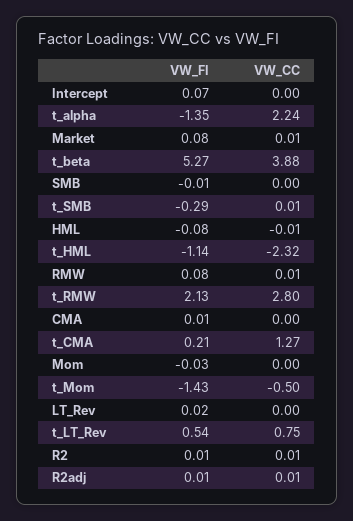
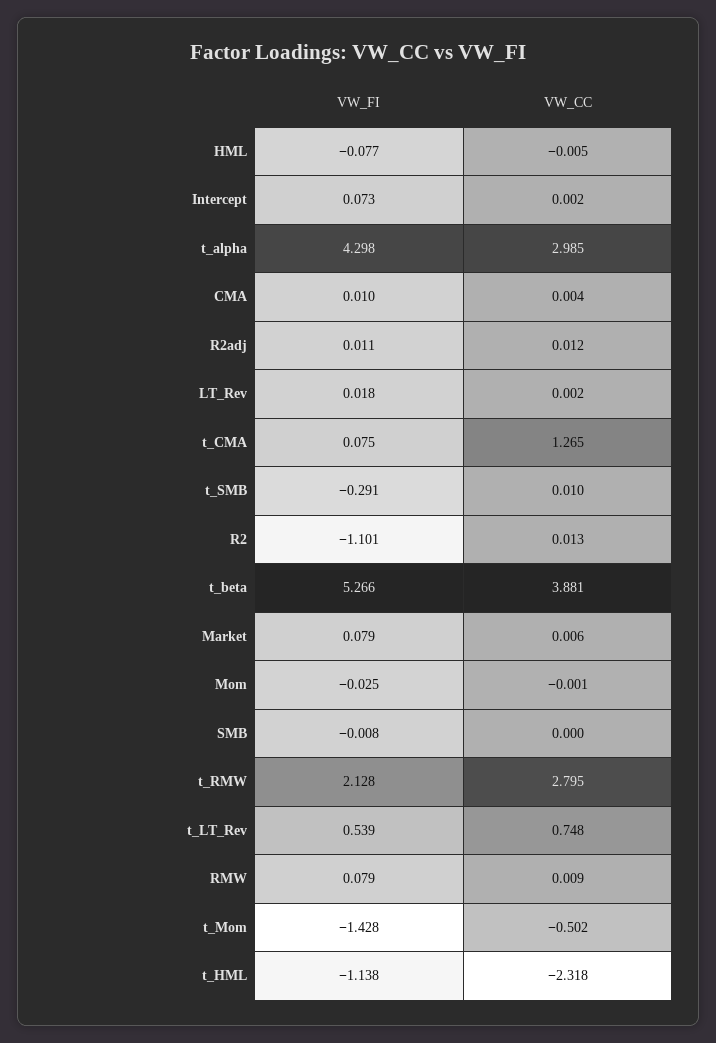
VW_FI, t_alpha: -1.35 -> 4.298
VW_CC, t_alpha: 2.24 -> 2.985
VW_FI, t_CMA: 0.21 -> 0.075
VW_FI, R2: 0.01 -> -1.101

